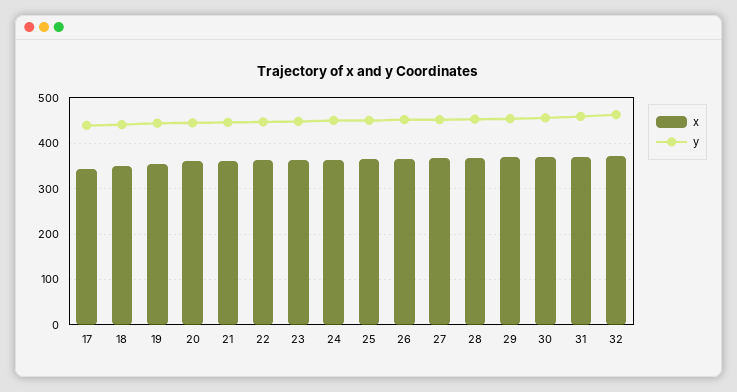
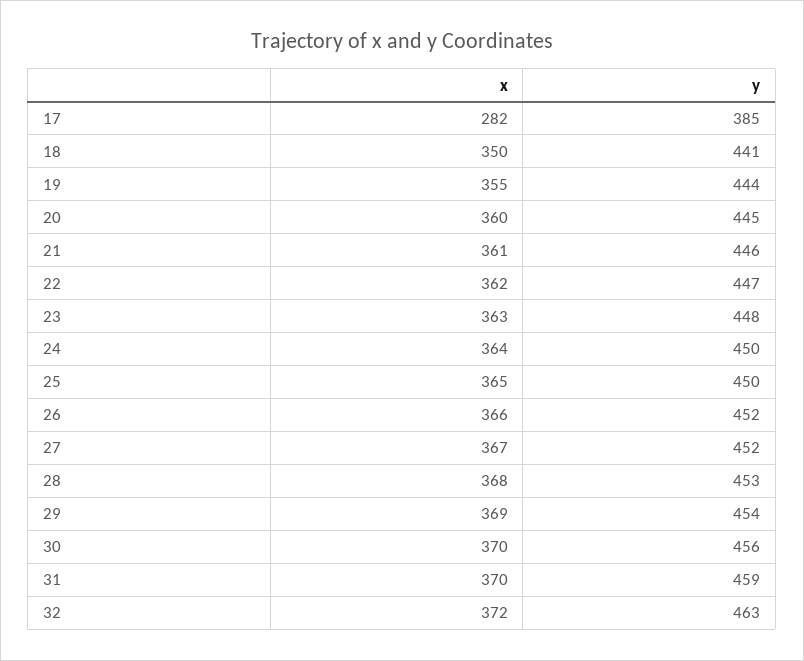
x, 17: 340 -> 282
y, 17: 440 -> 385

